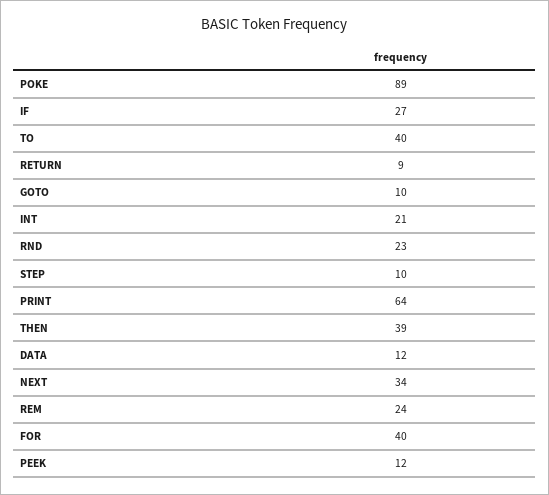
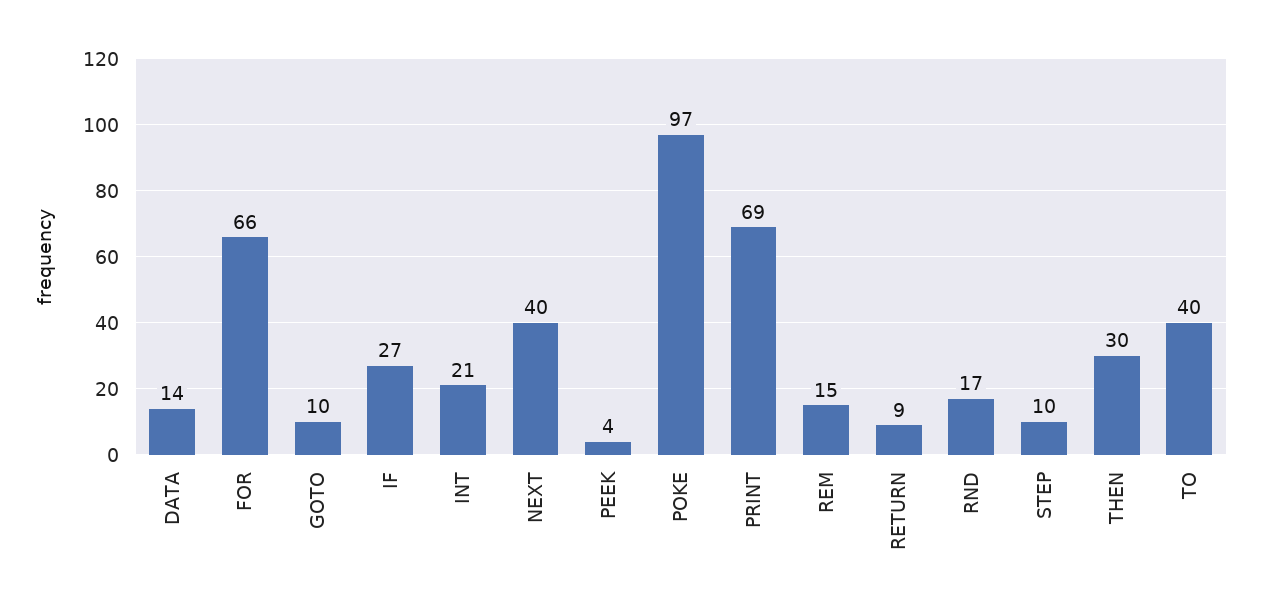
POKE: 89 -> 97
RND: 23 -> 17
PRINT: 64 -> 69
THEN: 39 -> 30
DATA: 12 -> 14
NEXT: 34 -> 40
REM: 24 -> 15
FOR: 40 -> 66
PEEK: 12 -> 4

